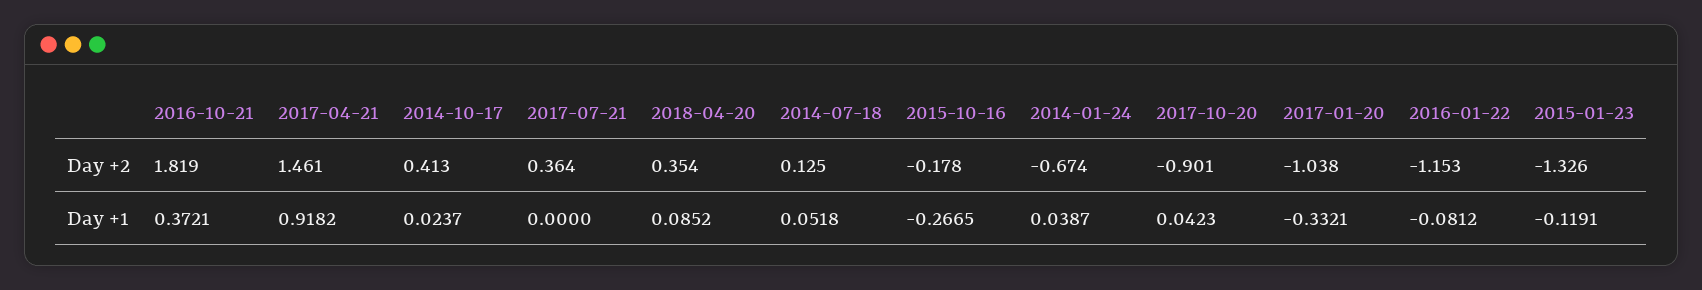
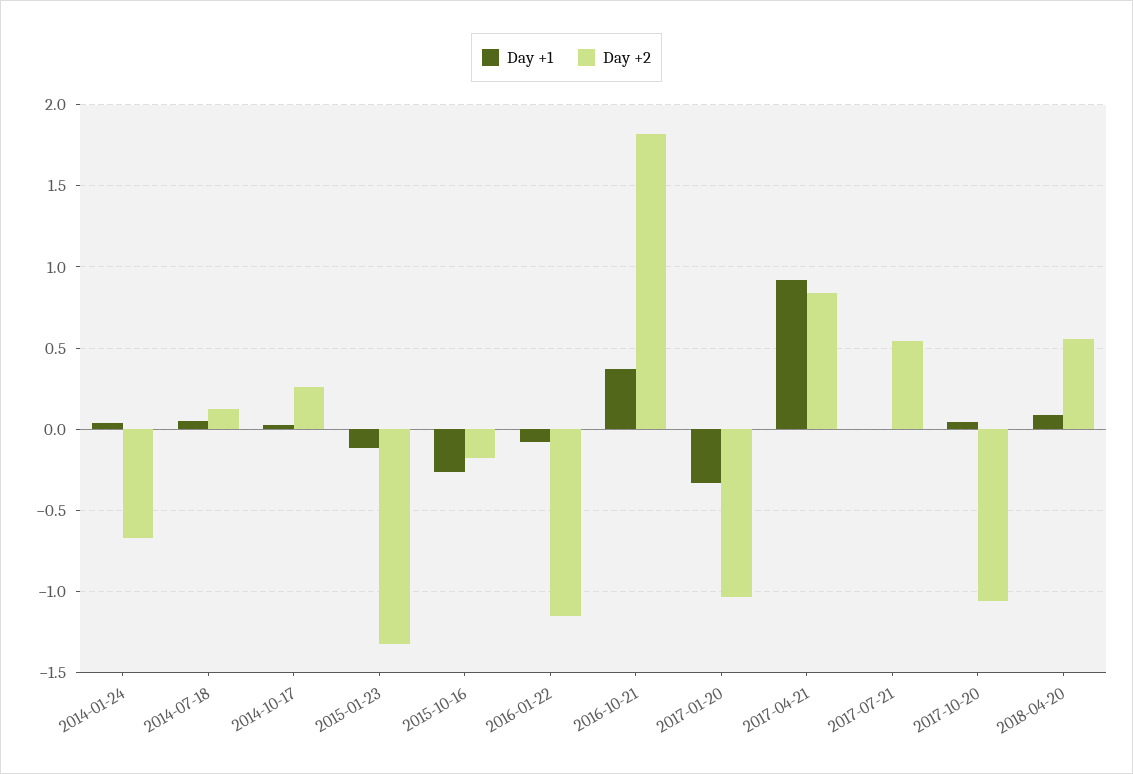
Day +2, 2017-04-21: 1.461 -> 0.85
Day +2, 2014-10-17: 0.413 -> 0.25
Day +2, 2017-07-21: 0.364 -> 0.55
Day +2, 2018-04-20: 0.354 -> 0.55
Day +2, 2017-10-20: -0.901 -> -1.05

